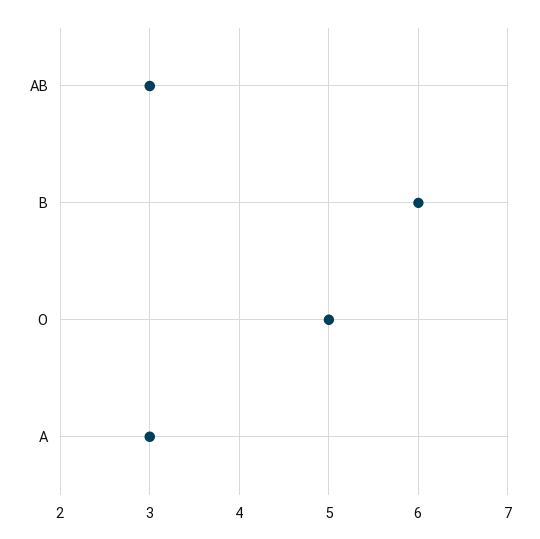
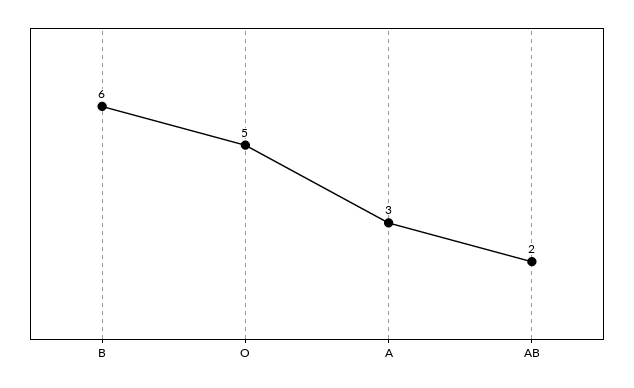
AB: 3 -> 2

